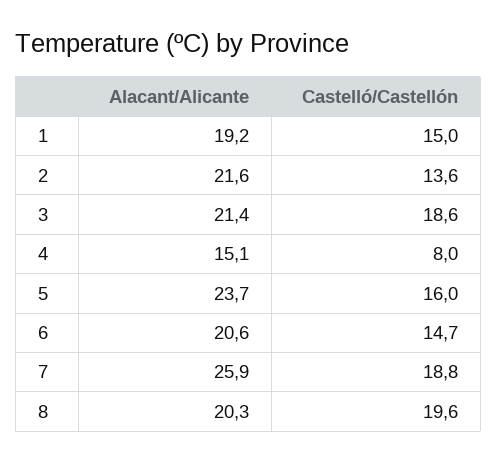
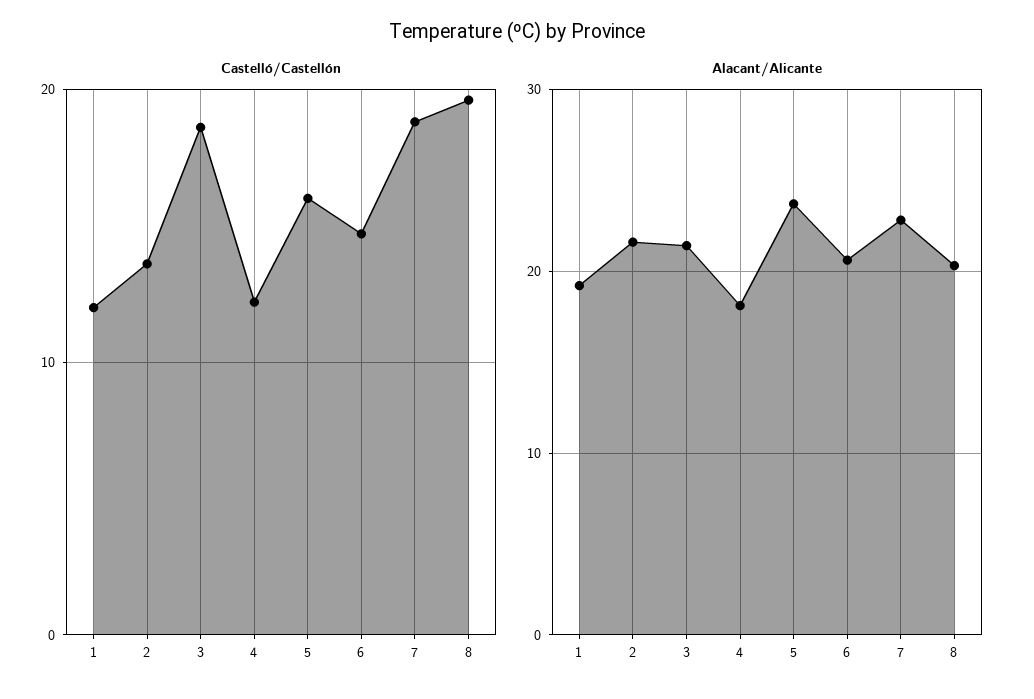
Castelló/Castellón, 1: 15 -> 12
Alacant/Alicante, 4: 15.1 -> 18
Castelló/Castellón, 4: 8 -> 12
Alacant/Alicante, 7: 25.9 -> 23

